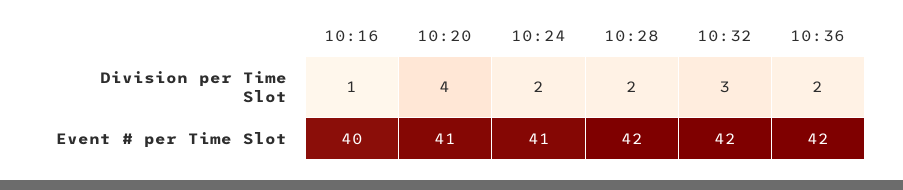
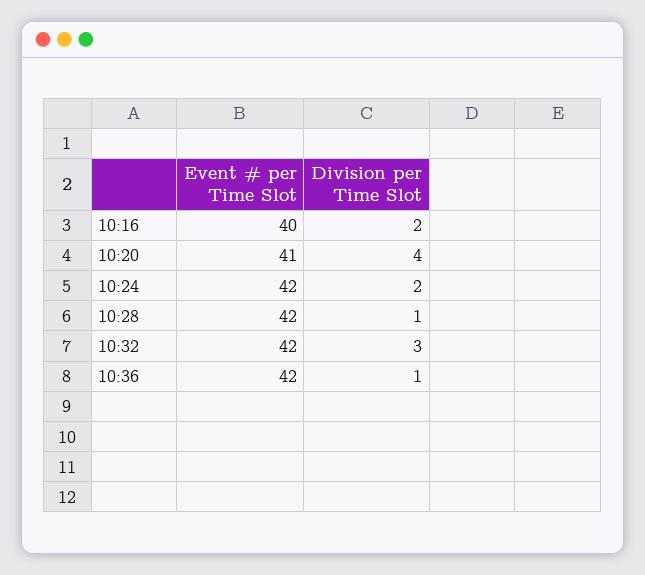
10:16, Division per Time Slot: 1 -> 2
10:28, Division per Time Slot: 2 -> 1
10:36, Division per Time Slot: 2 -> 1
10:24, Event # per Time Slot: 41 -> 42

